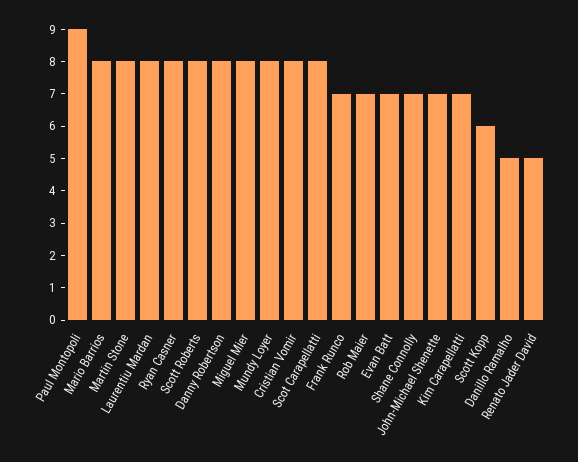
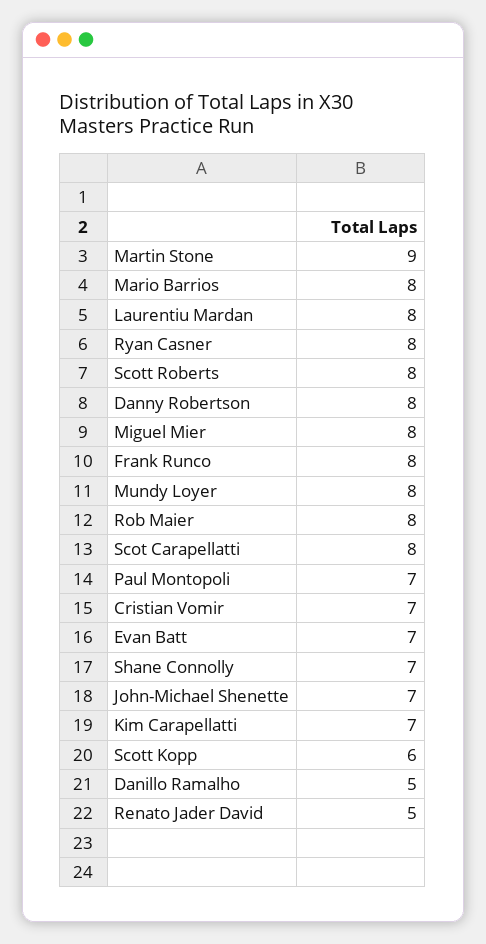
Paul Montopoli: 9 -> 7
Martin Stone: 8 -> 9
Cristian Vomir: 8 -> 7
Frank Runco: 7 -> 8
Rob Maier: 7 -> 8

